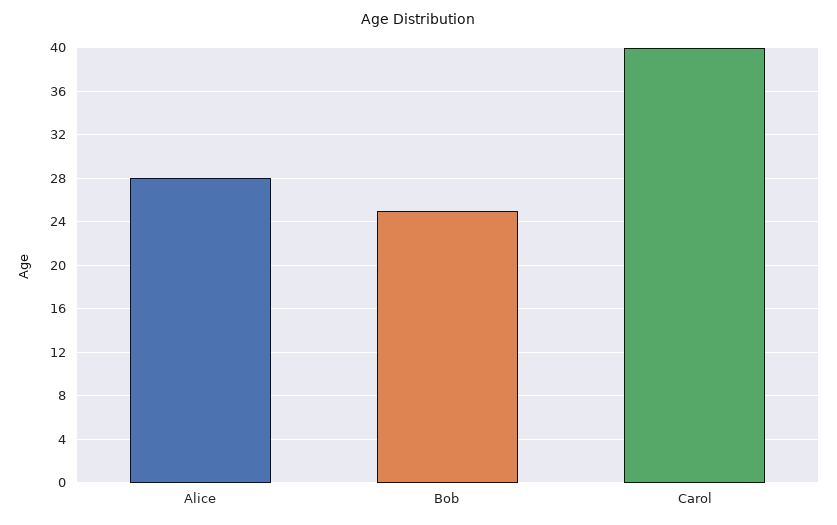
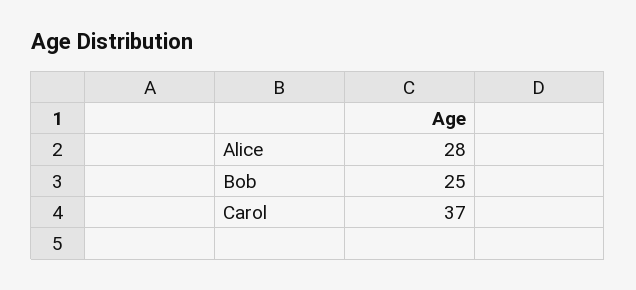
Carol: 40 -> 37

